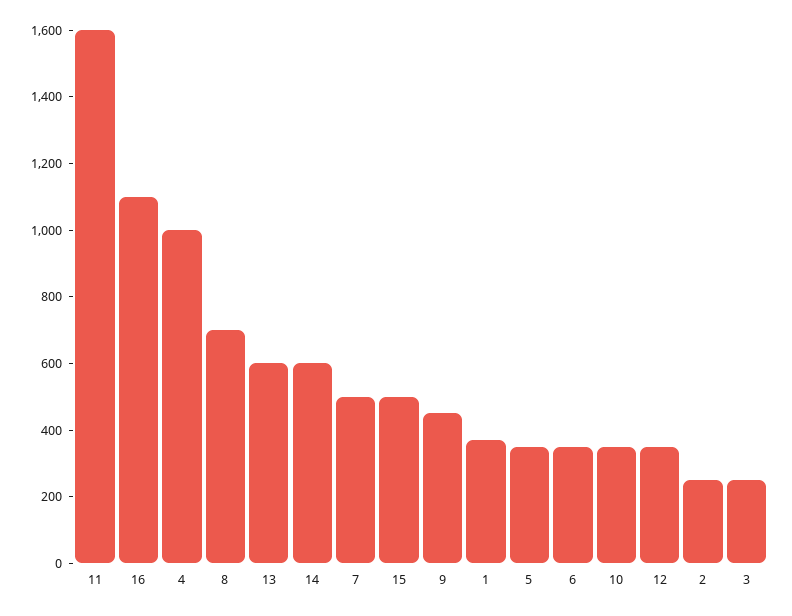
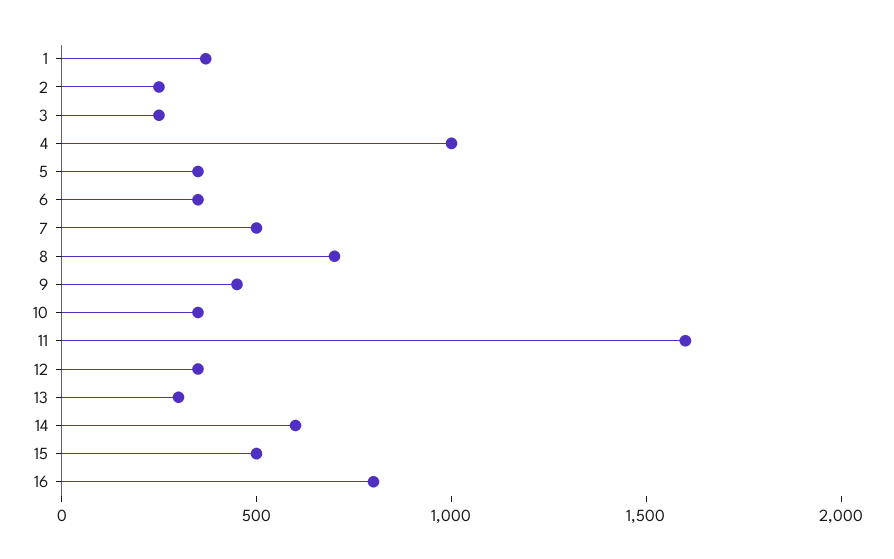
16: 1100 -> 800
13: 600 -> 300

